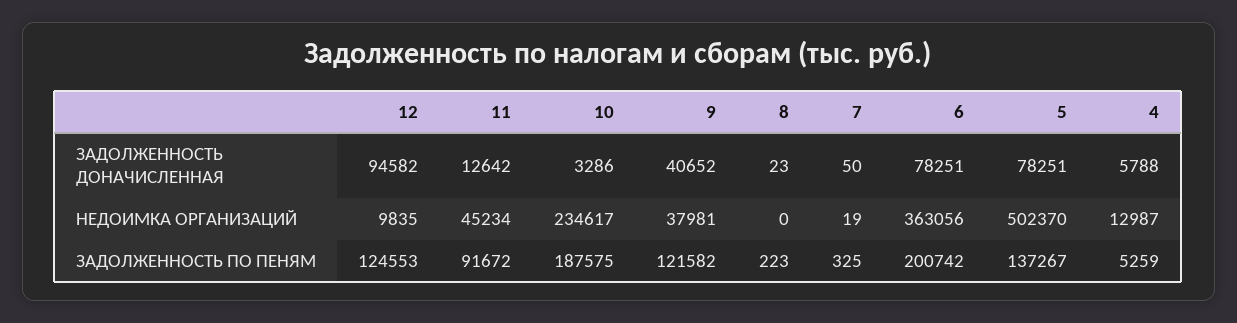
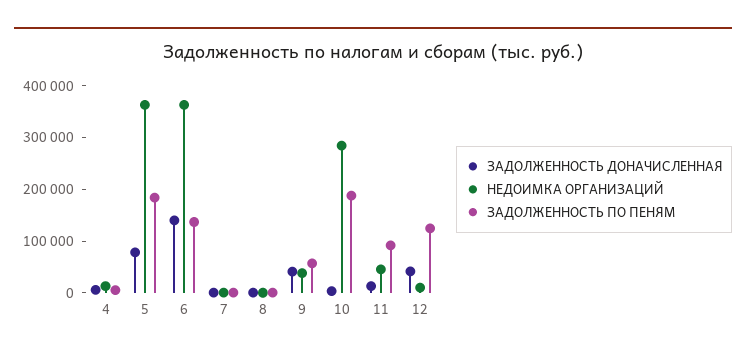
ЗАДОЛЖЕННОСТЬ ДОНАЧИСЛЕННАЯ, 12: 94582 -> 40000
ЗАДОЛЖЕННОСТЬ ДОНАЧИСЛЕННАЯ, 6: 78251 -> 140000
НЕДОИМКА ОРГАНИЗАЦИЙ, 10: 234617 -> 280000
НЕДОИМКА ОРГАНИЗАЦИЙ, 5: 502370 -> 360000
ЗАДОЛЖЕННОСТЬ ПО ПЕНЯМ, 9: 121582 -> 60000
ЗАДОЛЖЕННОСТЬ ПО ПЕНЯМ, 6: 200742 -> 140000
ЗАДОЛЖЕННОСТЬ ПО ПЕНЯМ, 5: 137267 -> 180000

